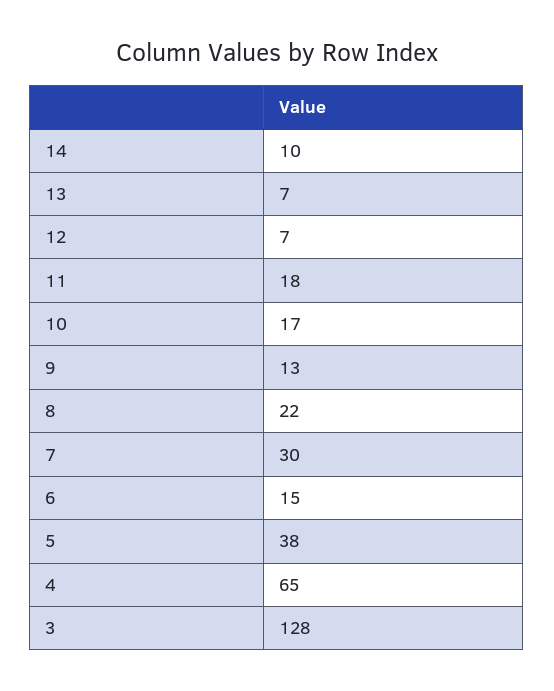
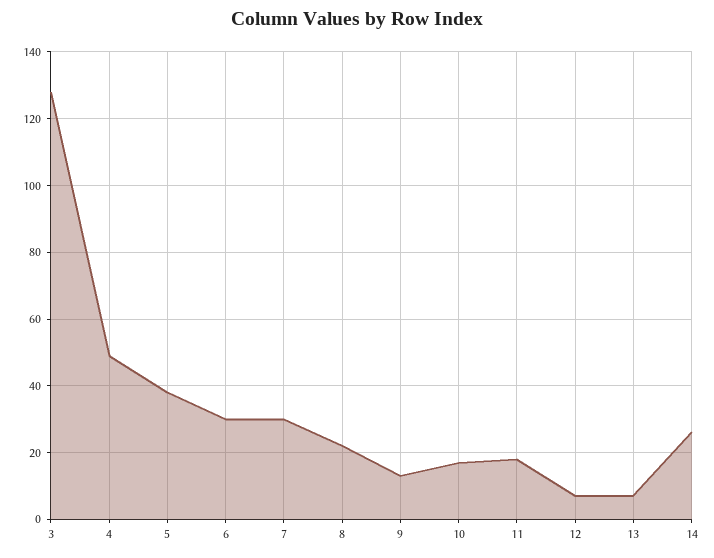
14: 10 -> 25
6: 15 -> 30
4: 65 -> 50

